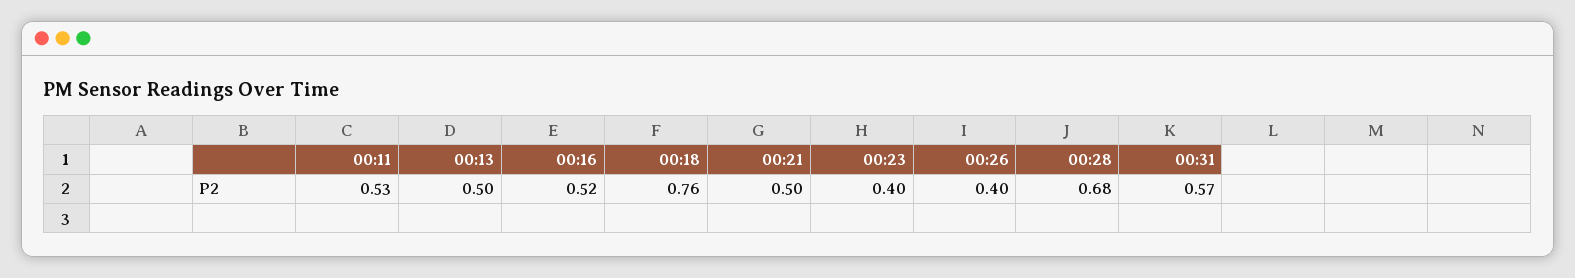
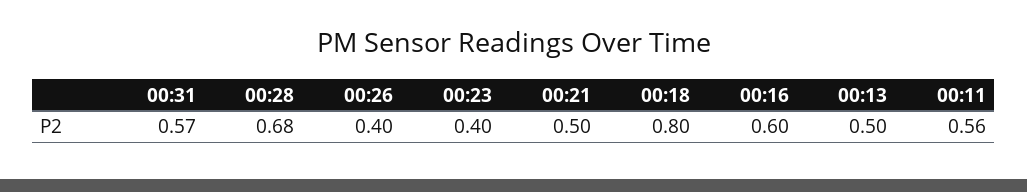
00:11: 0.53 -> 0.56
00:16: 0.52 -> 0.6
00:18: 0.76 -> 0.8

